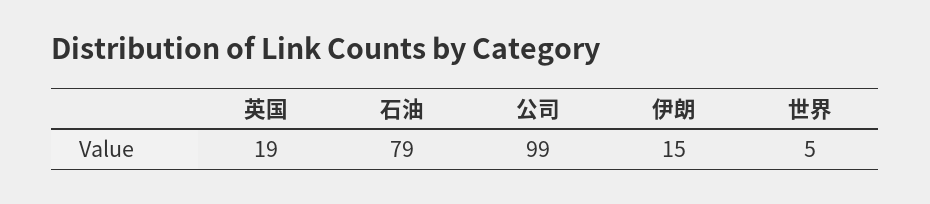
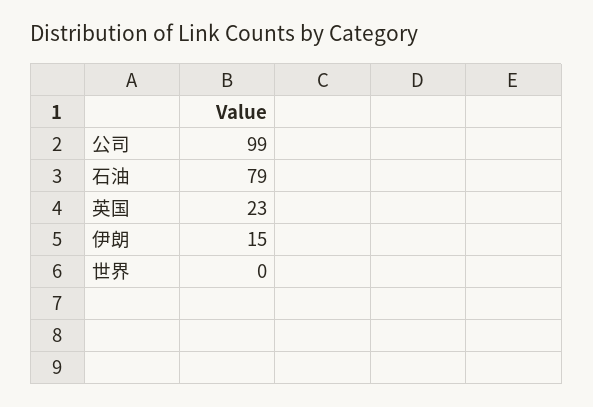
英国: 19 -> 23
世界: 5 -> 0

